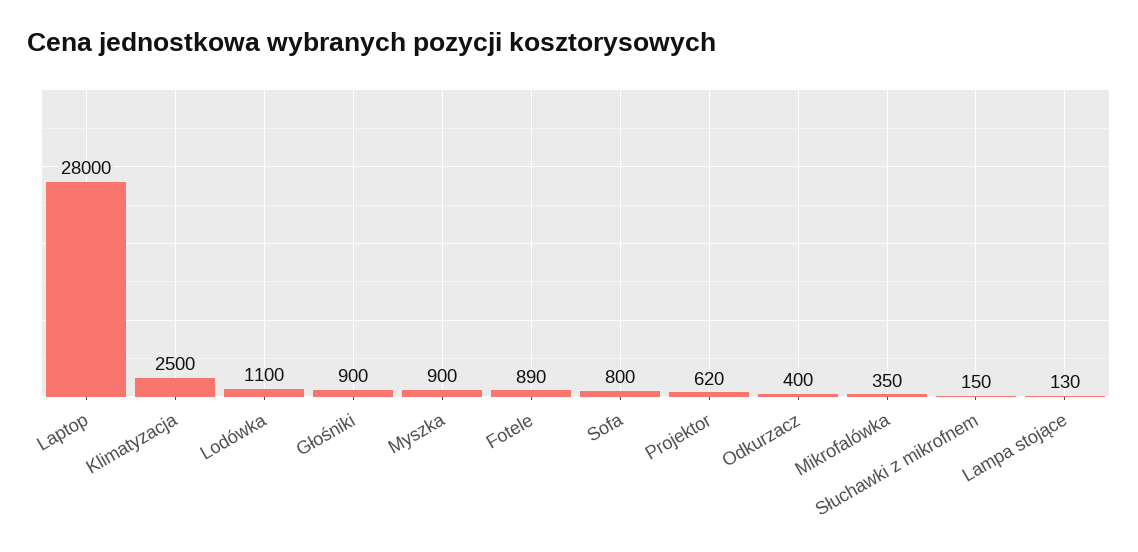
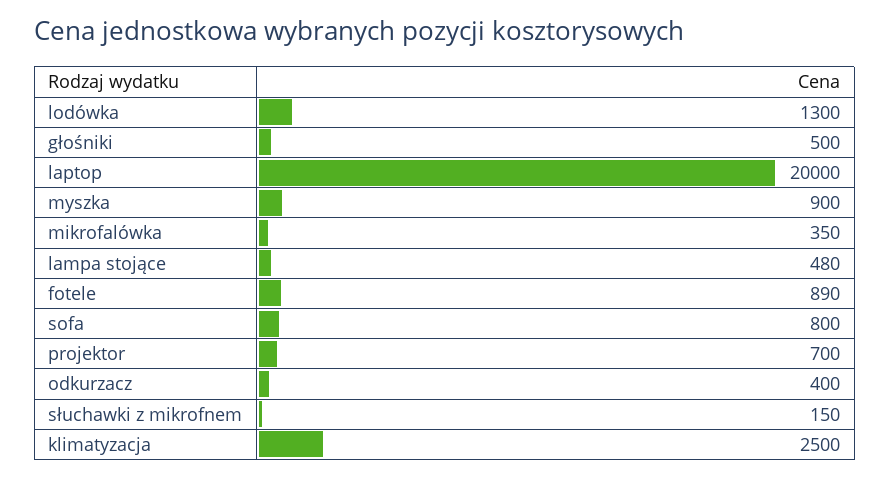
Laptop: 28000 -> 20000
Lodówka: 1100 -> 1300
Głośniki: 900 -> 500
Projektor: 620 -> 700
Lampa stojące: 130 -> 480

